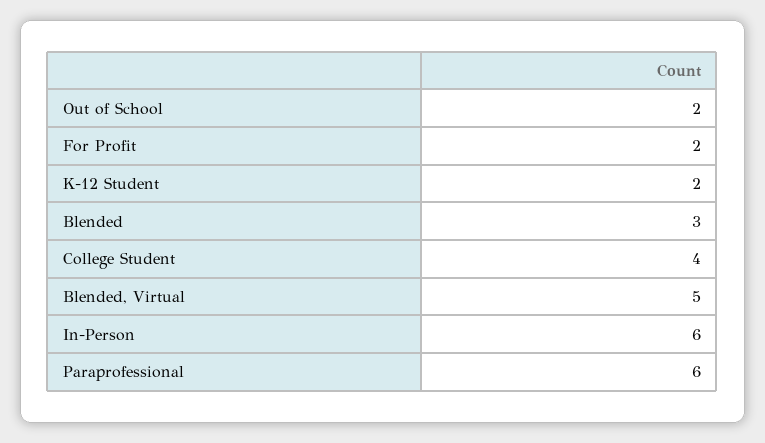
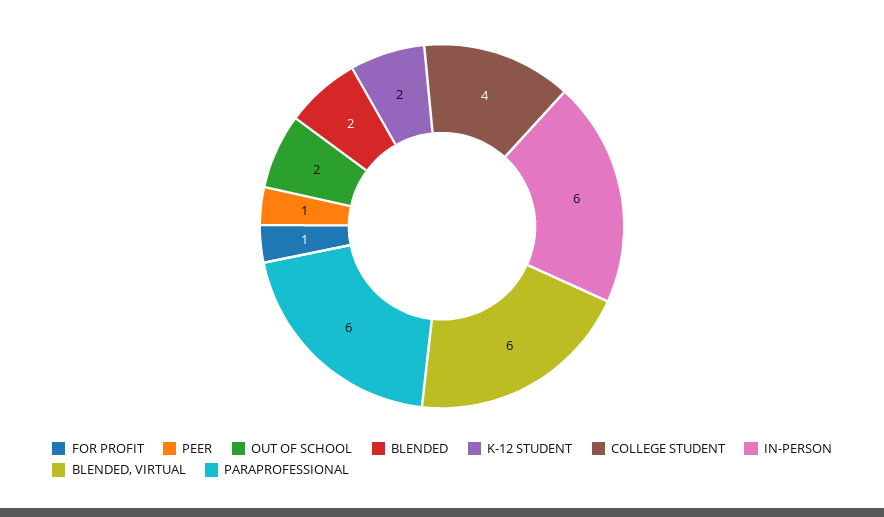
For Profit: 2 -> 1
Blended: 3 -> 2
Blended, Virtual: 5 -> 6
PEER: none -> 1

